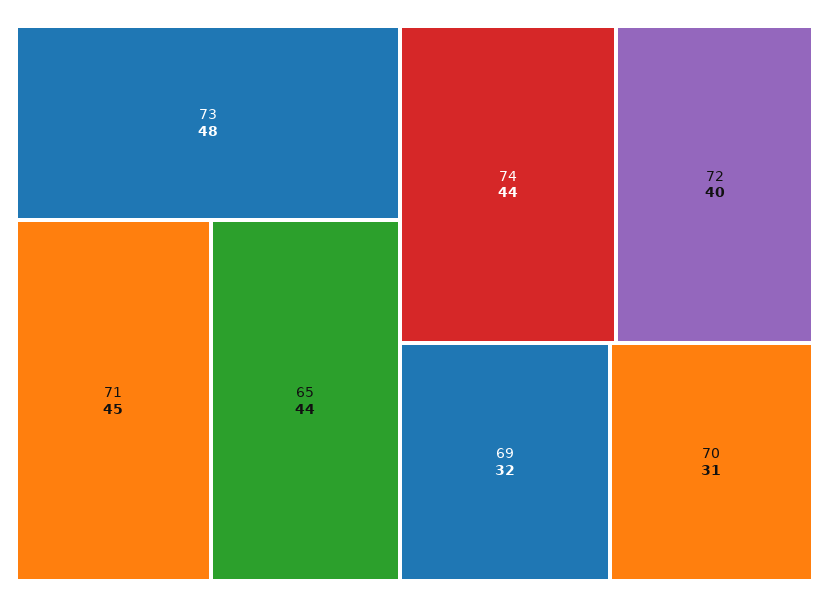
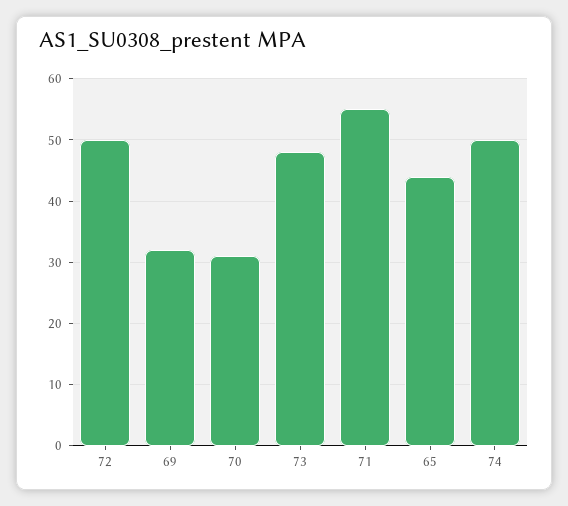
71: 45 -> 55
74: 44 -> 50
72: 40 -> 50

